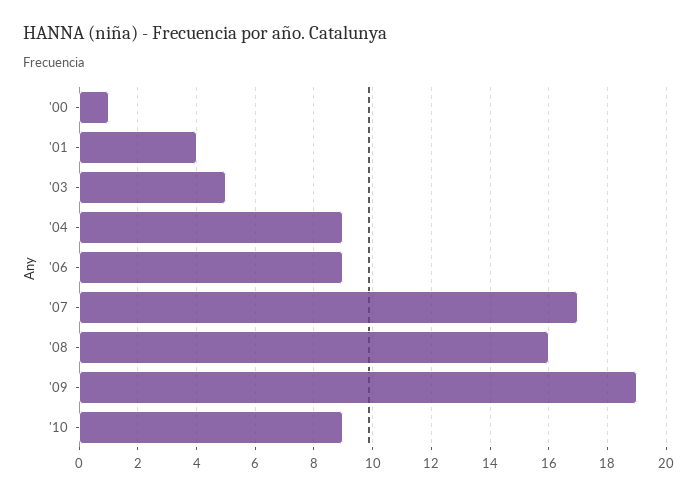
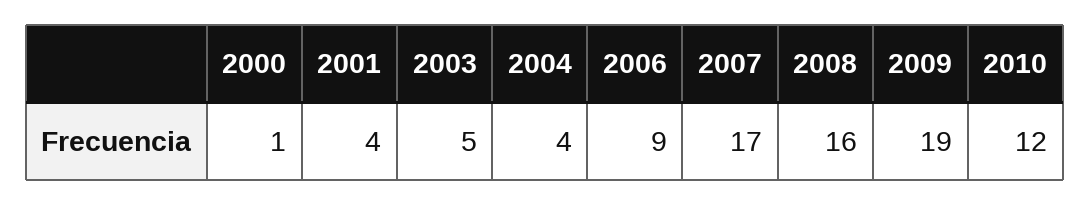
'04: 9 -> 4
'10: 9 -> 12

